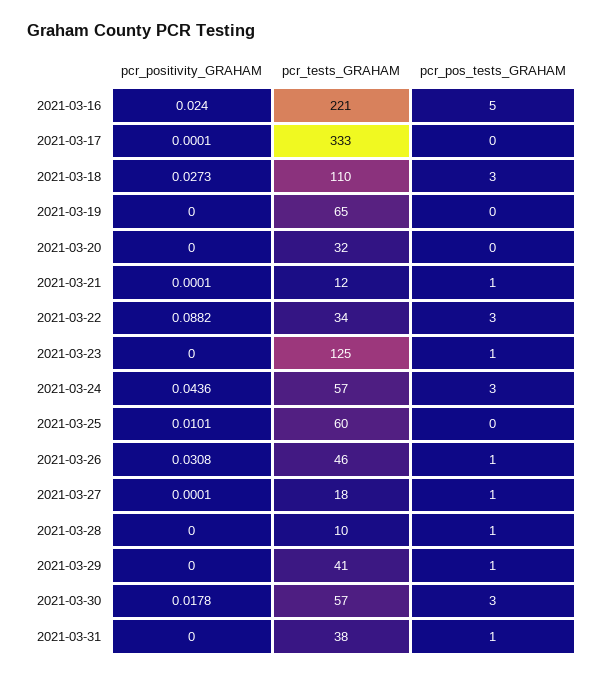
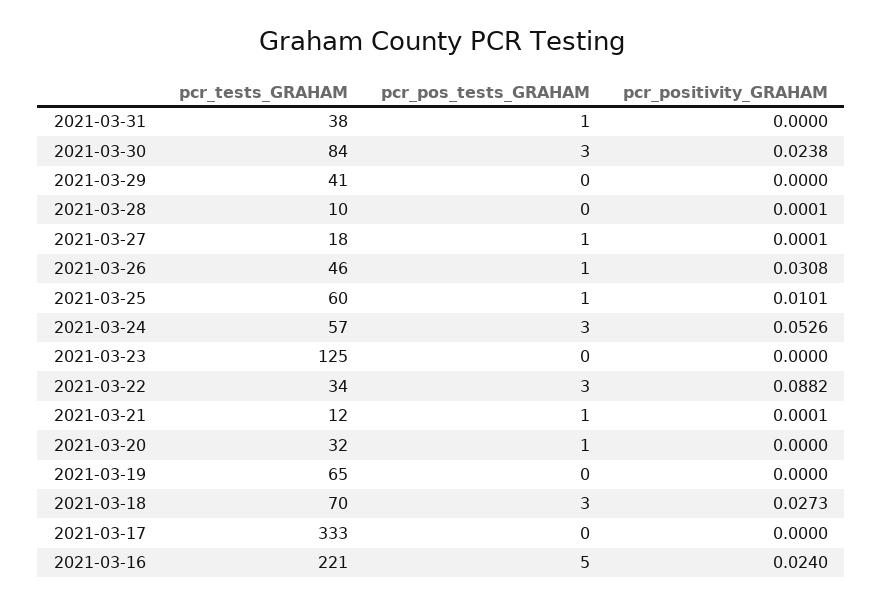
pcr_positivity_GRAHAM, 2021-03-17: 0.0001 -> 0
pcr_tests_GRAHAM, 2021-03-18: 110 -> 70
pcr_pos_tests_GRAHAM, 2021-03-20: 0 -> 1
pcr_pos_tests_GRAHAM, 2021-03-23: 1 -> 0
pcr_positivity_GRAHAM, 2021-03-24: 0.0436 -> 0.0526
pcr_pos_tests_GRAHAM, 2021-03-25: 0 -> 1
pcr_positivity_GRAHAM, 2021-03-28: 0 -> 0.0001
pcr_pos_tests_GRAHAM, 2021-03-28: 1 -> 0
pcr_pos_tests_GRAHAM, 2021-03-29: 1 -> 0
pcr_positivity_GRAHAM, 2021-03-30: 0.0178 -> 0.0238
pcr_tests_GRAHAM, 2021-03-30: 57 -> 84

